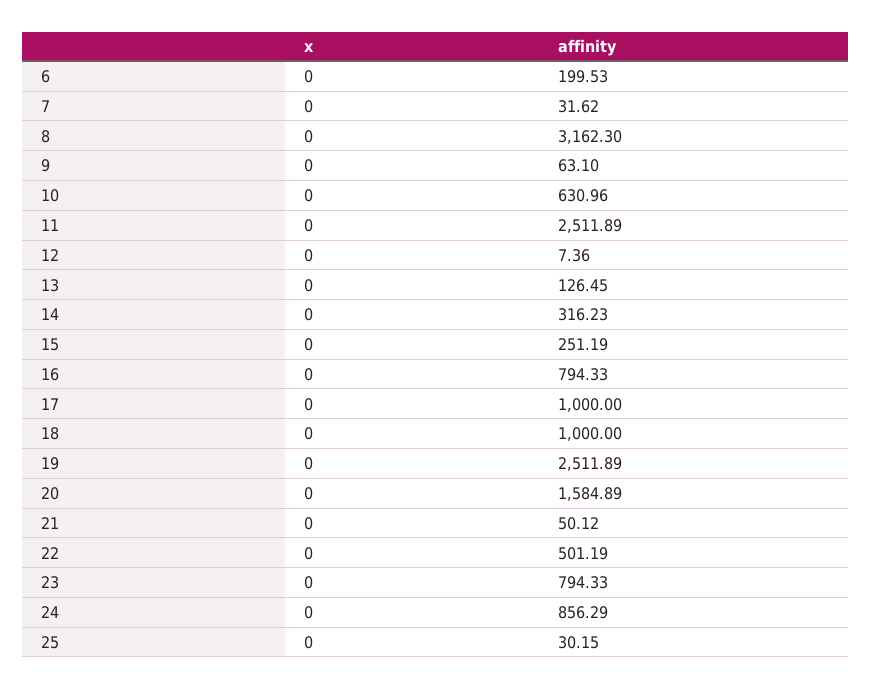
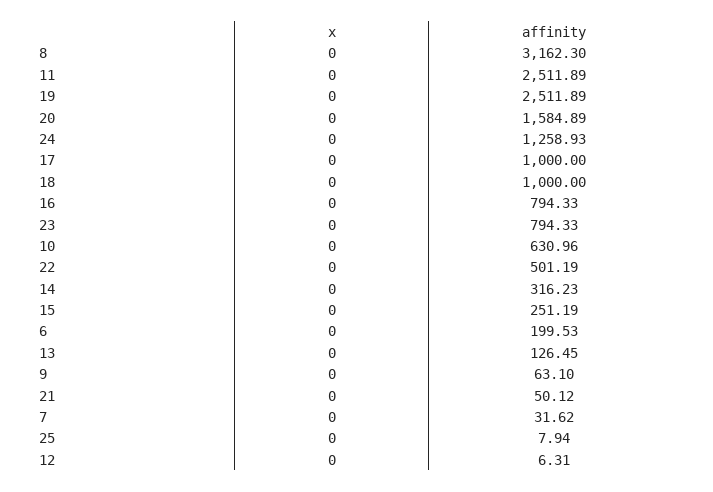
affinity, 12: 7.36 -> 6.31
affinity, 24: 856.29 -> 1258.93
affinity, 25: 30.15 -> 7.94

